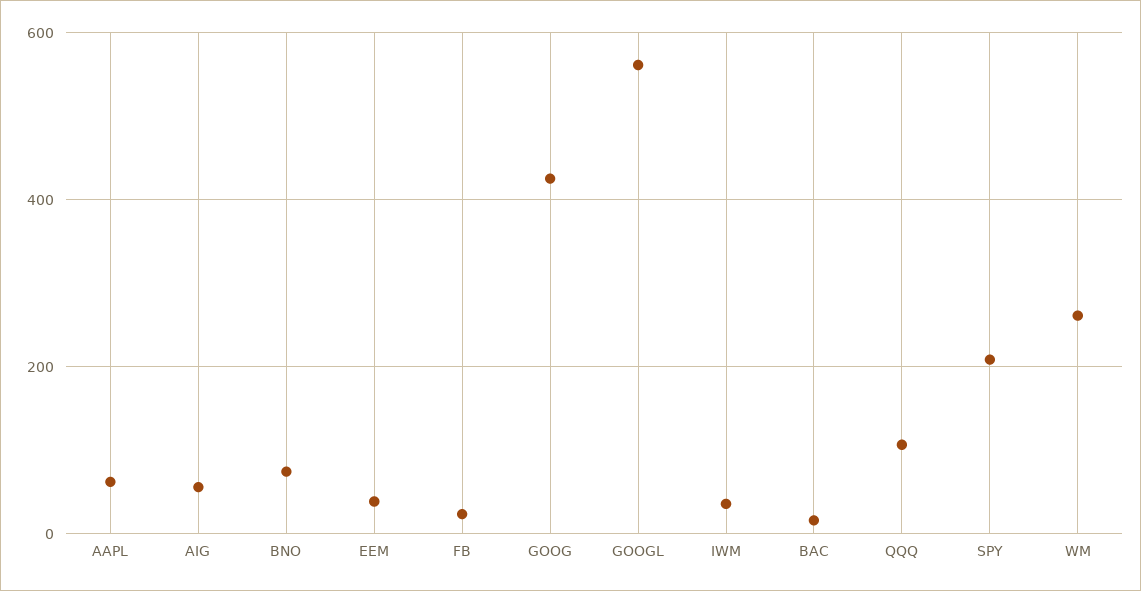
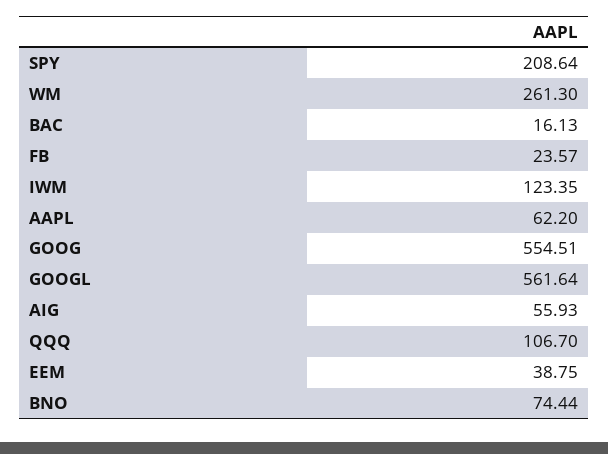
GOOG: 420 -> 554.51
IWM: 40 -> 123.35

